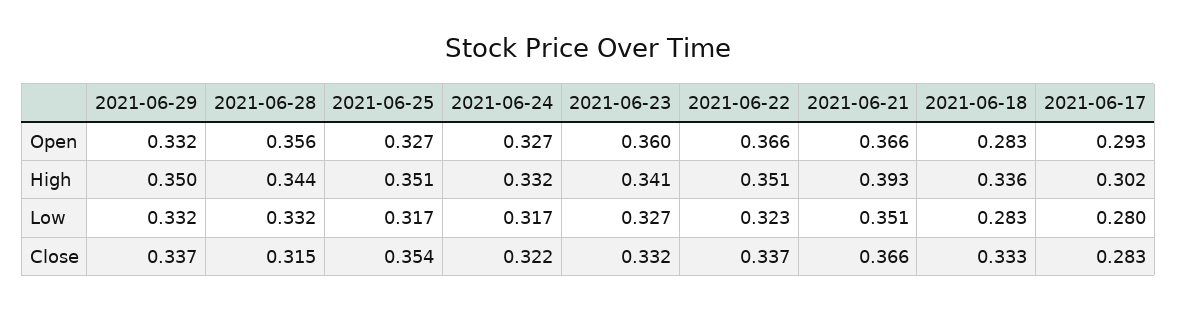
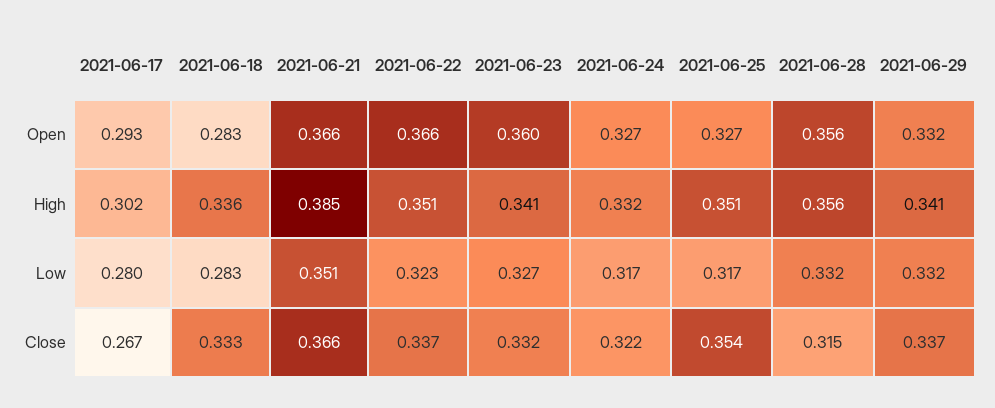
2021-06-29, High: 0.35 -> 0.341
2021-06-28, High: 0.344 -> 0.356
2021-06-21, High: 0.393 -> 0.385
2021-06-17, Close: 0.283 -> 0.267

